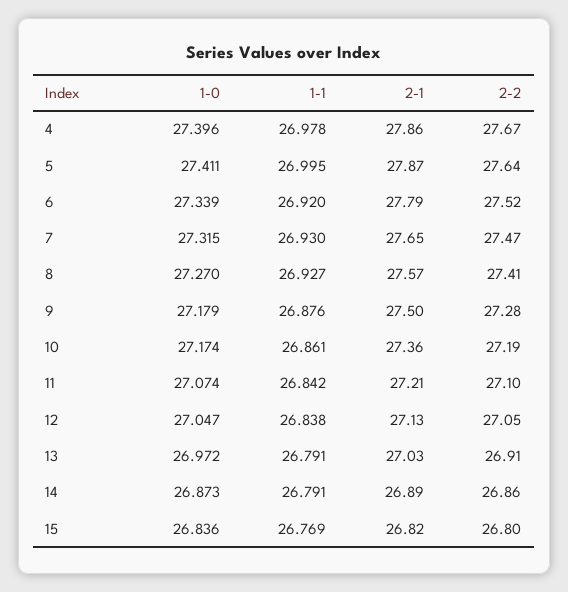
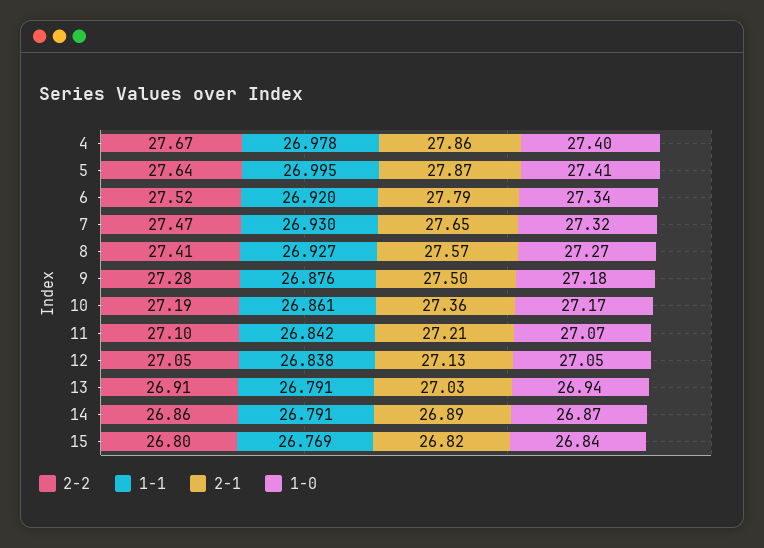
1-0, 13: 26.972 -> 26.94

